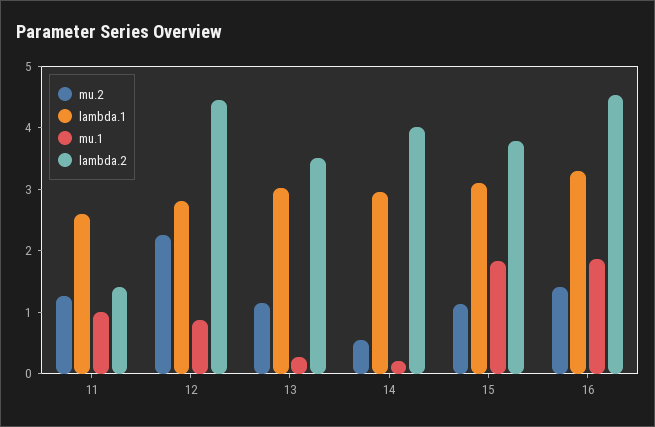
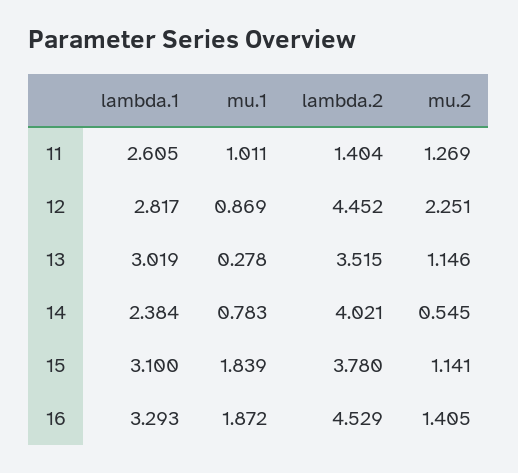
lambda.1, 14: 3 -> 2.384
mu.1, 14: 0.2 -> 0.783

